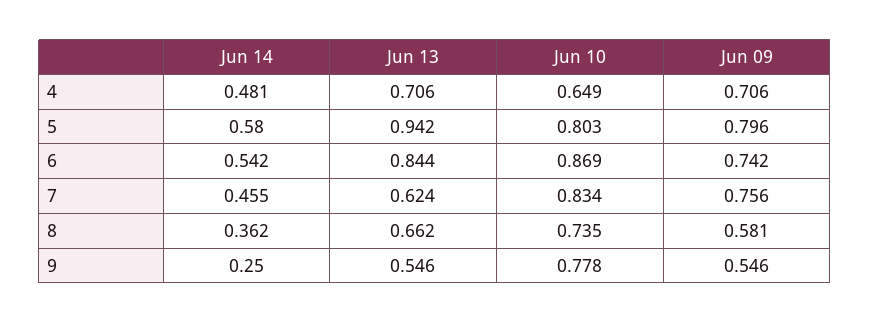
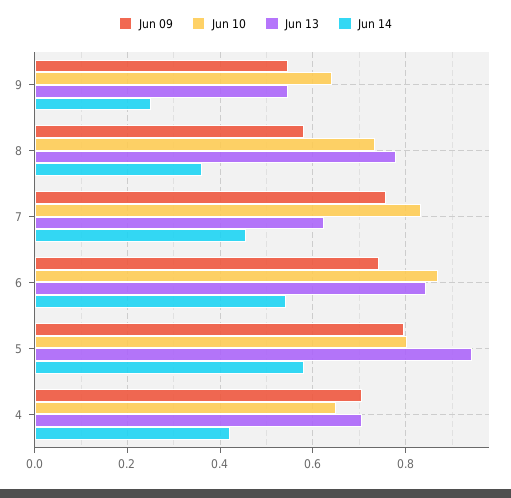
Jun 14, 4: 0.481 -> 0.42
Jun 13, 8: 0.662 -> 0.78
Jun 10, 9: 0.778 -> 0.64

